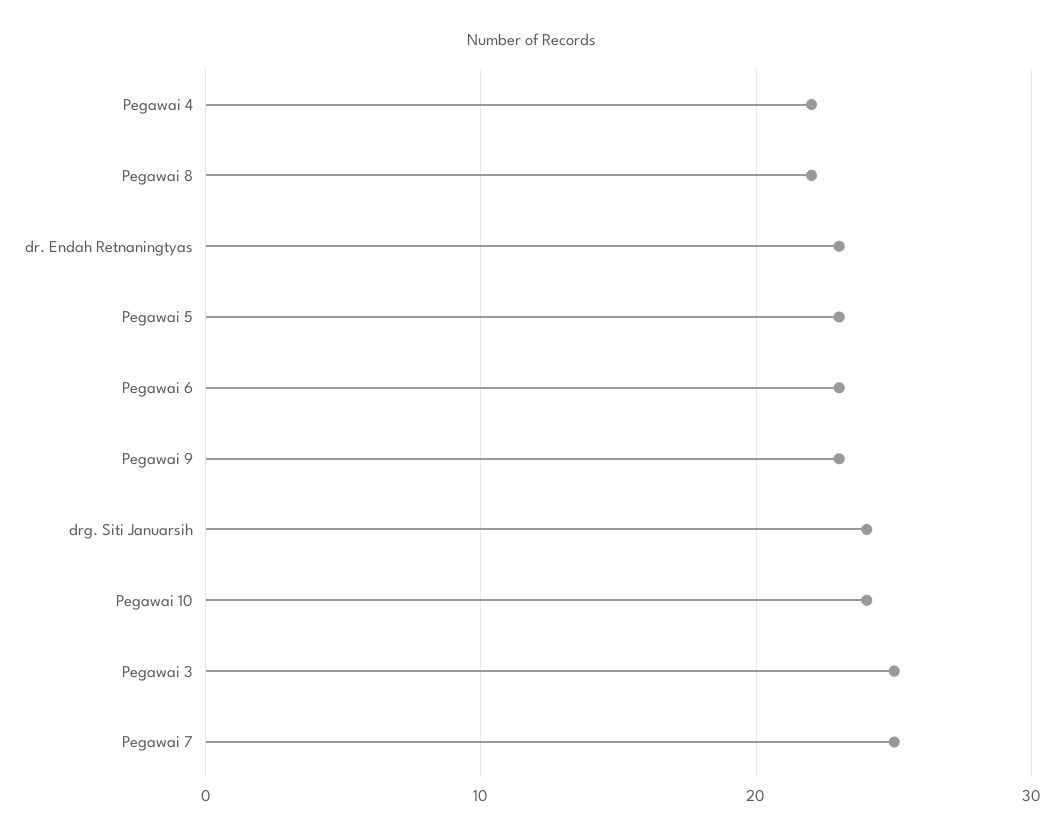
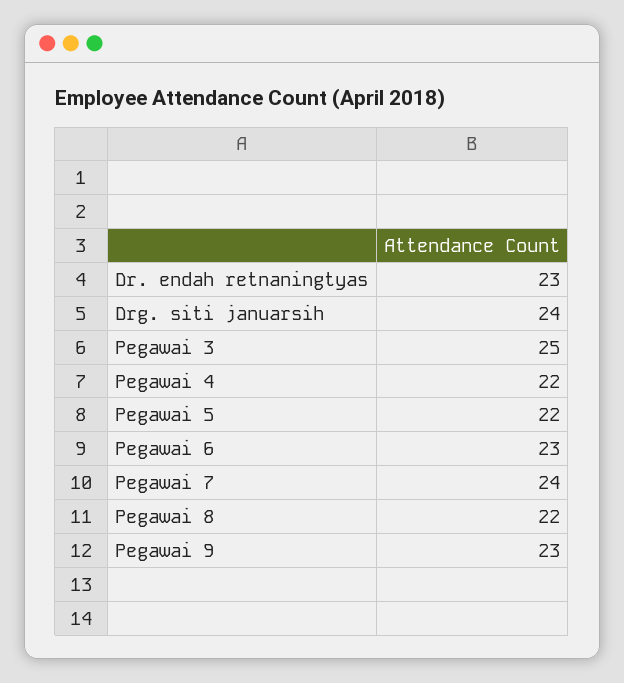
Pegawai 5: 23 -> 22
Pegawai 10: 24 -> none
Pegawai 7: 25 -> 24

